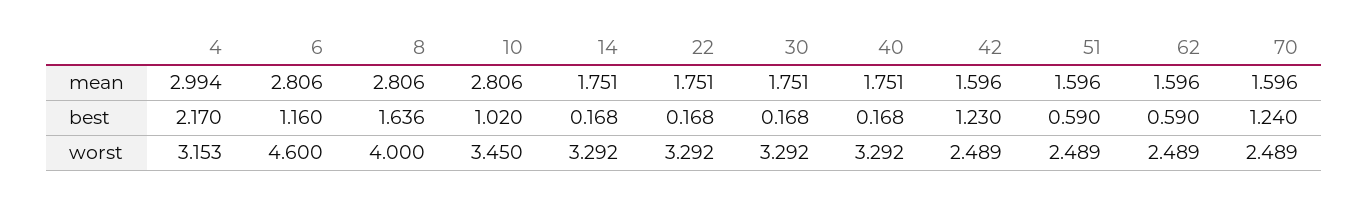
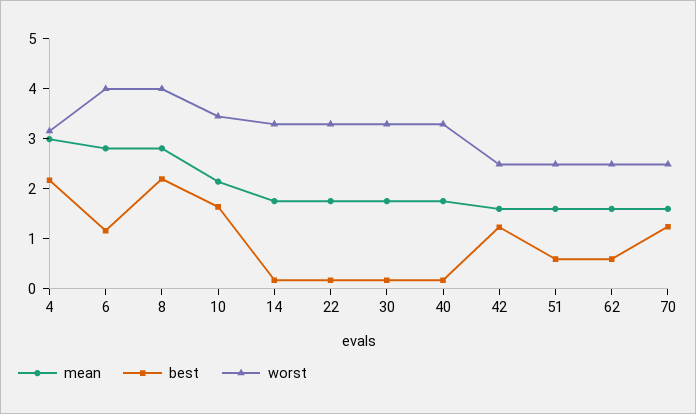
mean, 10: 2.806 -> 2.2
best, 8: 1.636 -> 2.2
best, 10: 1.02 -> 1.6
worst, 6: 4.6 -> 4

